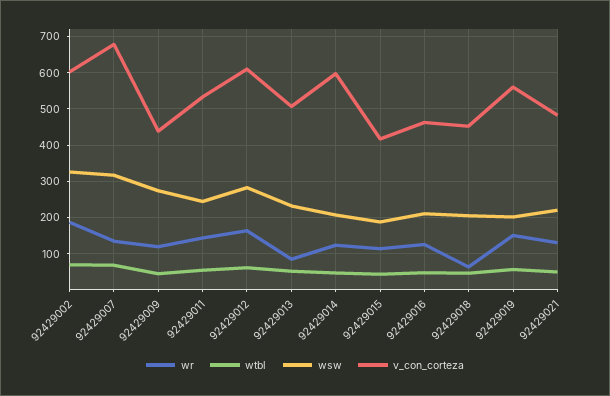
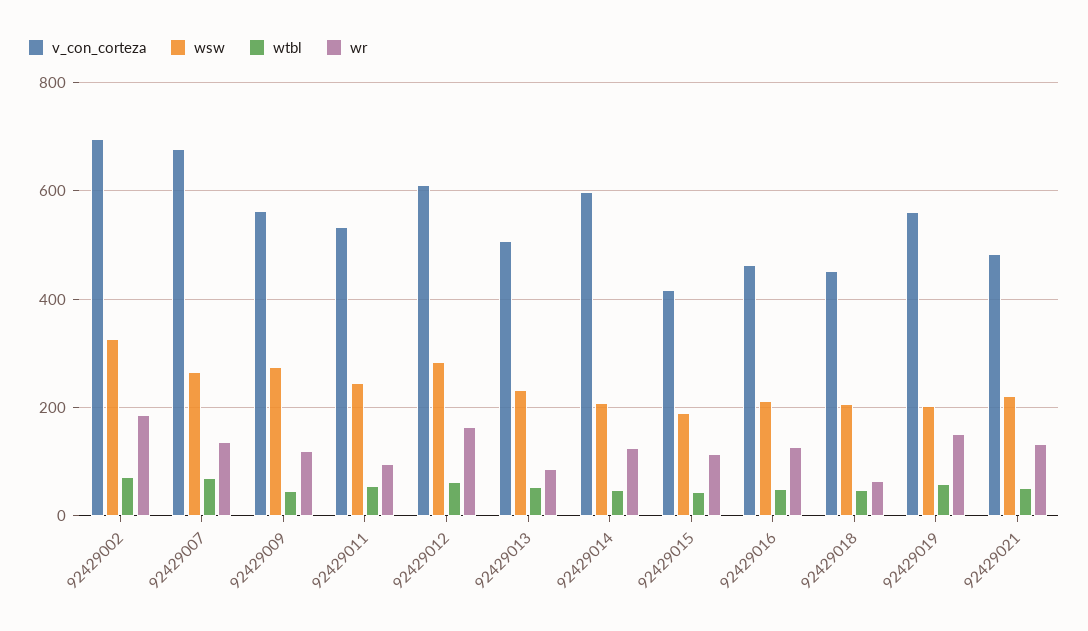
v_con_corteza, 92429002: 600 -> 700
wsw, 92429007: 320 -> 260
v_con_corteza, 92429009: 440 -> 560
wr, 92429011: 140 -> 100

